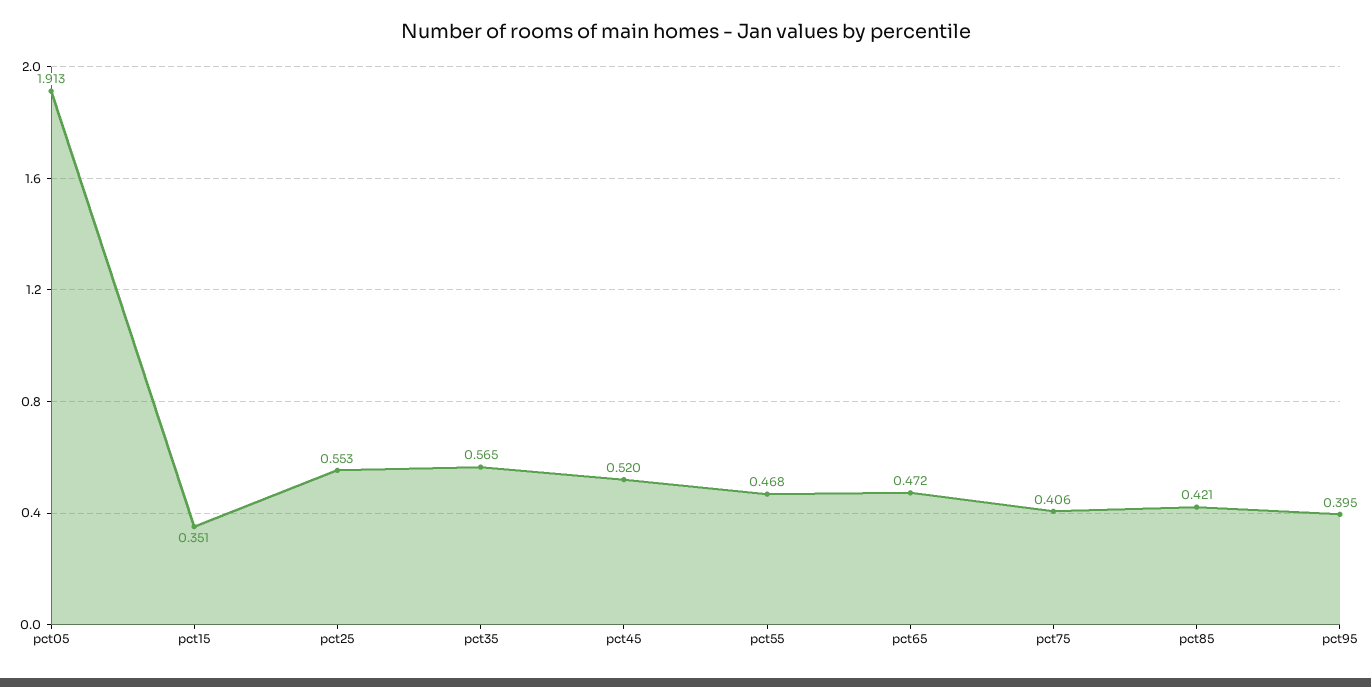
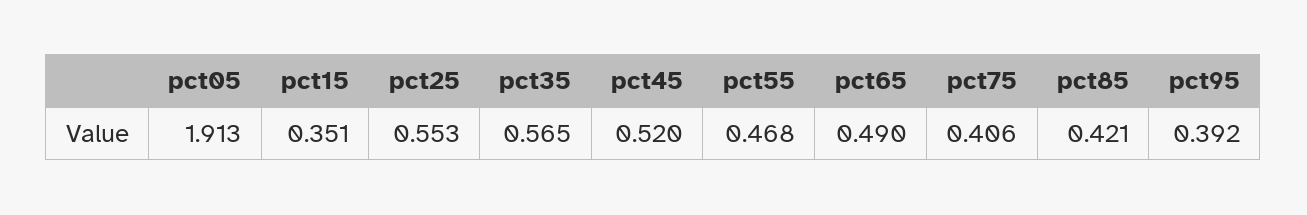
pct65: 0.472 -> 0.49
pct95: 0.395 -> 0.392

